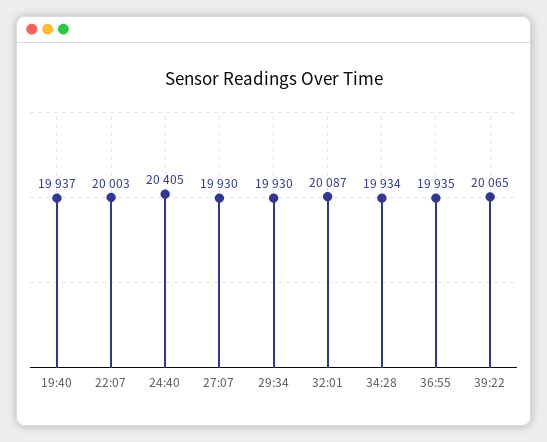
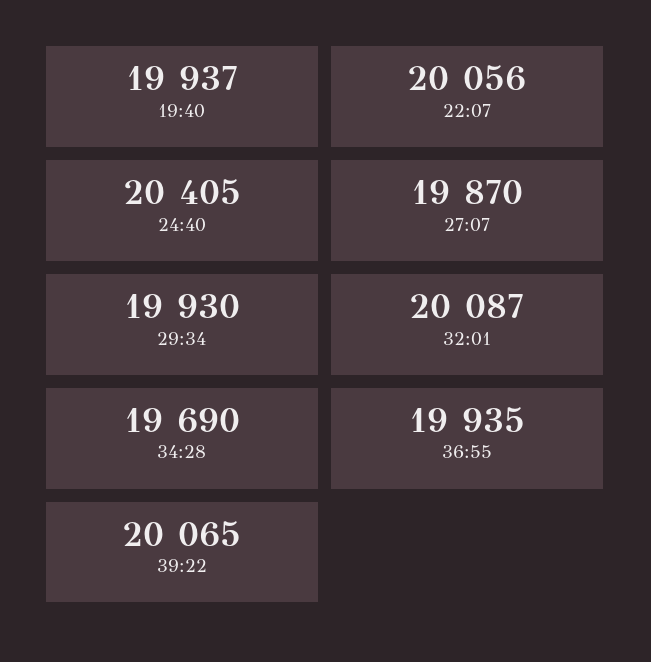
22:07: 20003 -> 20056
27:07: 19930 -> 19870
34:28: 19934 -> 19690

